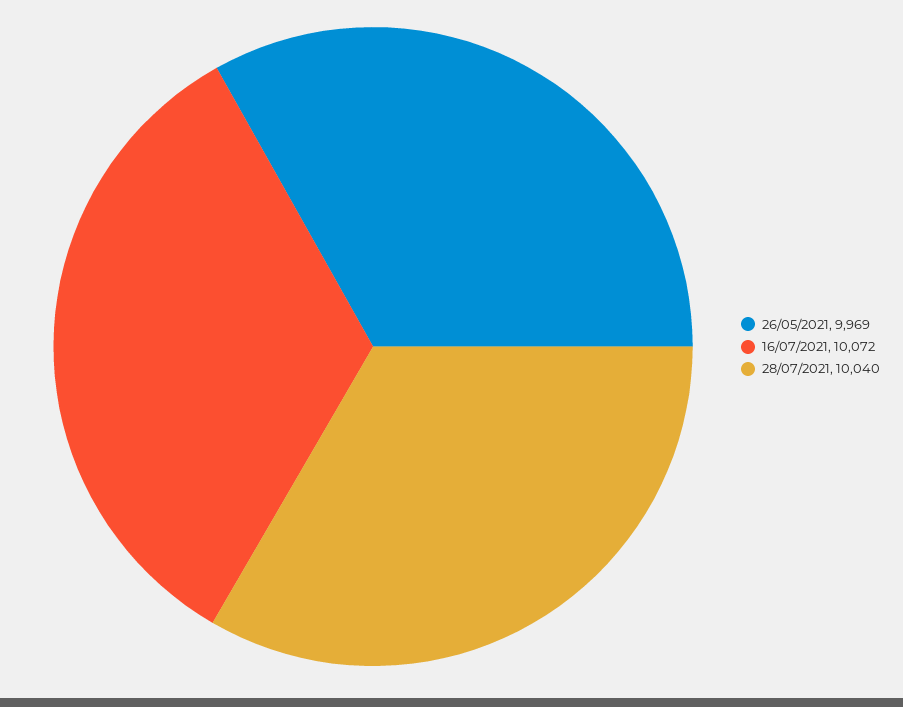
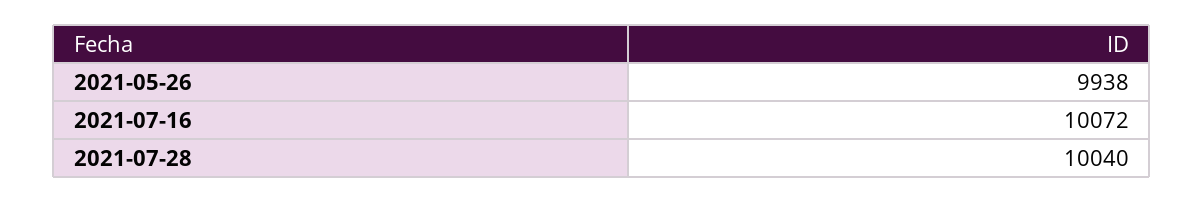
26/05/2021: 9969 -> 9938

